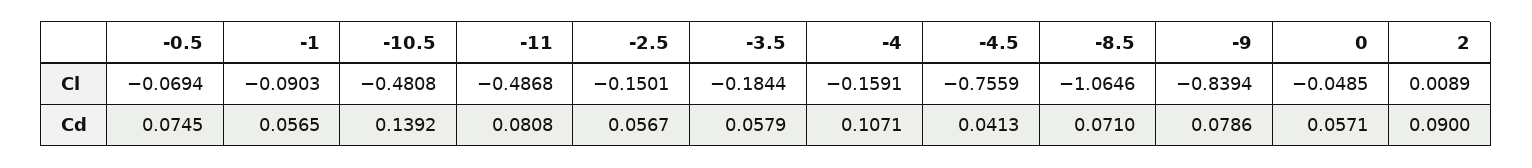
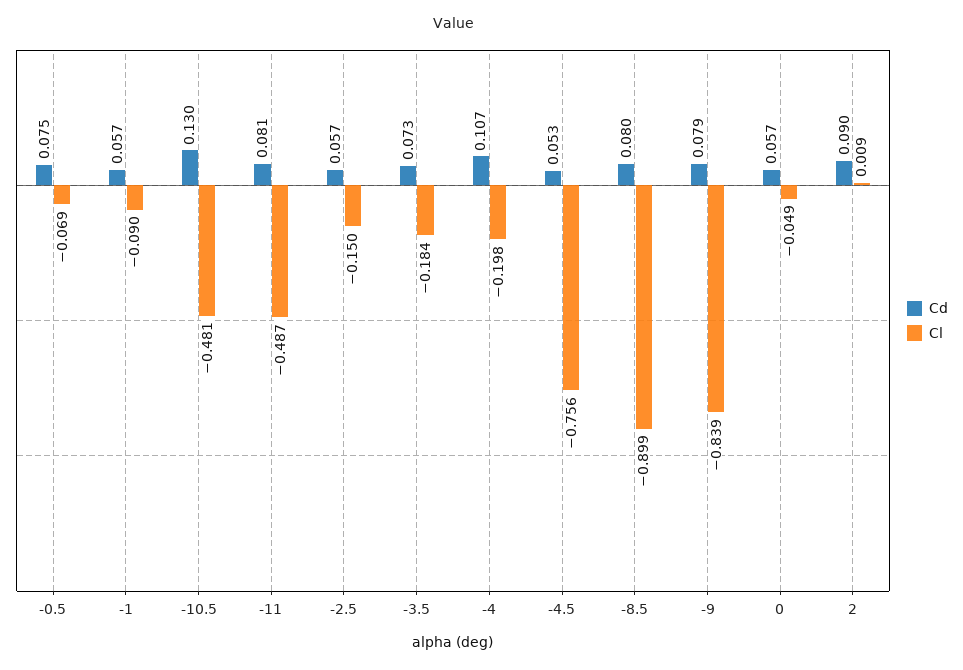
Cl, -4: -0.1591 -> -0.198
Cl, -8.5: -1.0646 -> -0.899
Cd, -10.5: 0.1392 -> 0.13
Cd, -3.5: 0.0579 -> 0.073
Cd, -4.5: 0.0413 -> 0.053
Cd, -8.5: 0.071 -> 0.08

